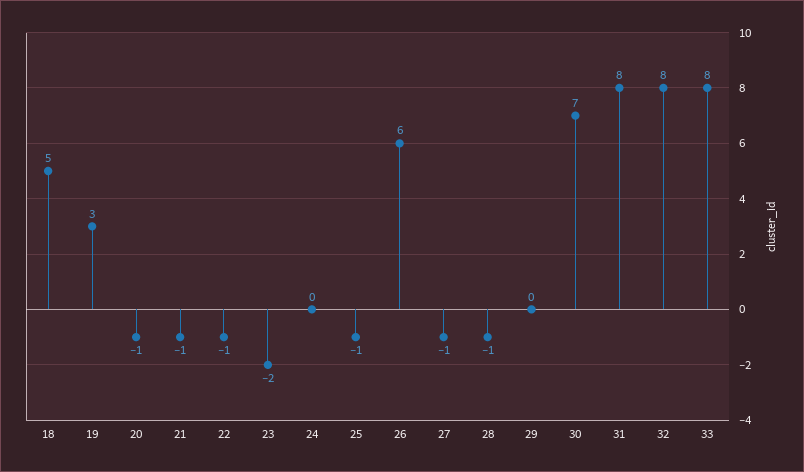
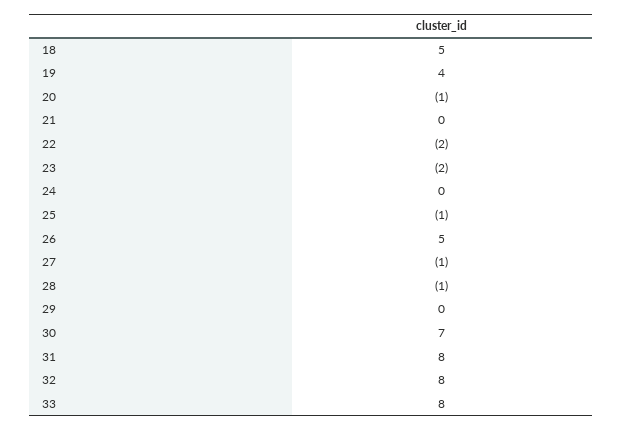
19: 3 -> 4
21: -1 -> 0
22: -1 -> -2
26: 6 -> 5

